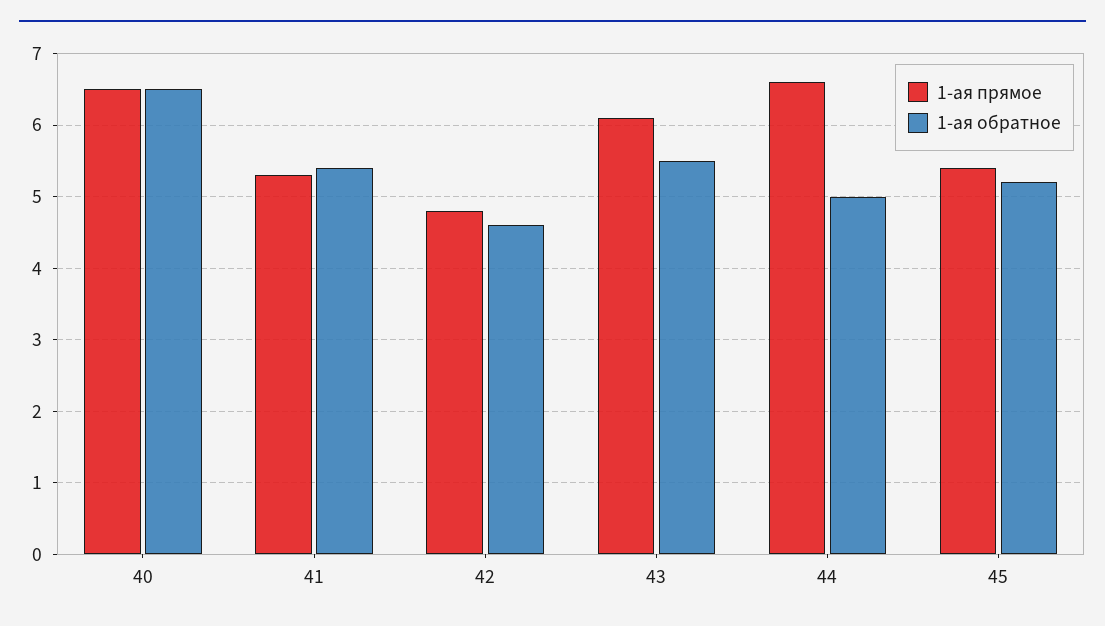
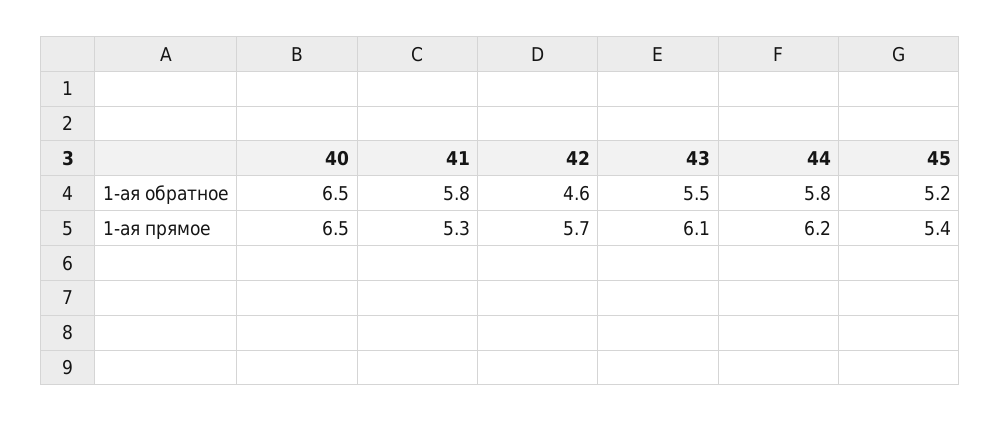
1-ая обратное, 41: 5.4 -> 5.8
1-ая прямое, 42: 4.8 -> 5.7
1-ая прямое, 44: 6.6 -> 6.2
1-ая обратное, 44: 5 -> 5.8

